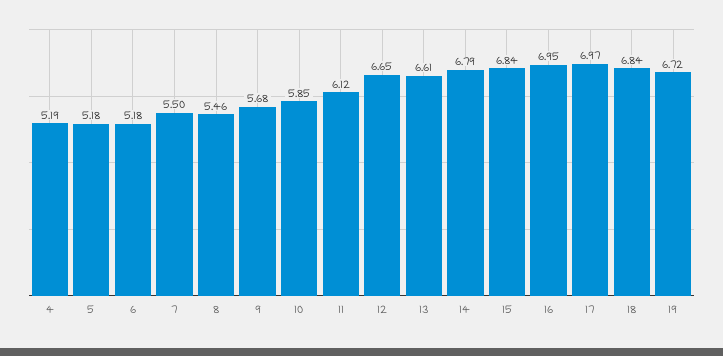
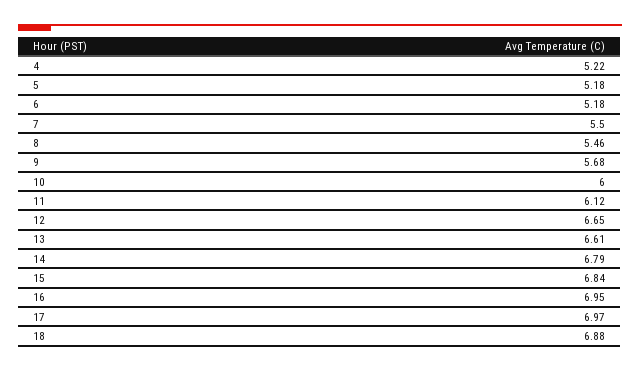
4: 5.19 -> 5.22
10: 5.85 -> 6
18: 6.84 -> 6.88
19: 6.72 -> none

